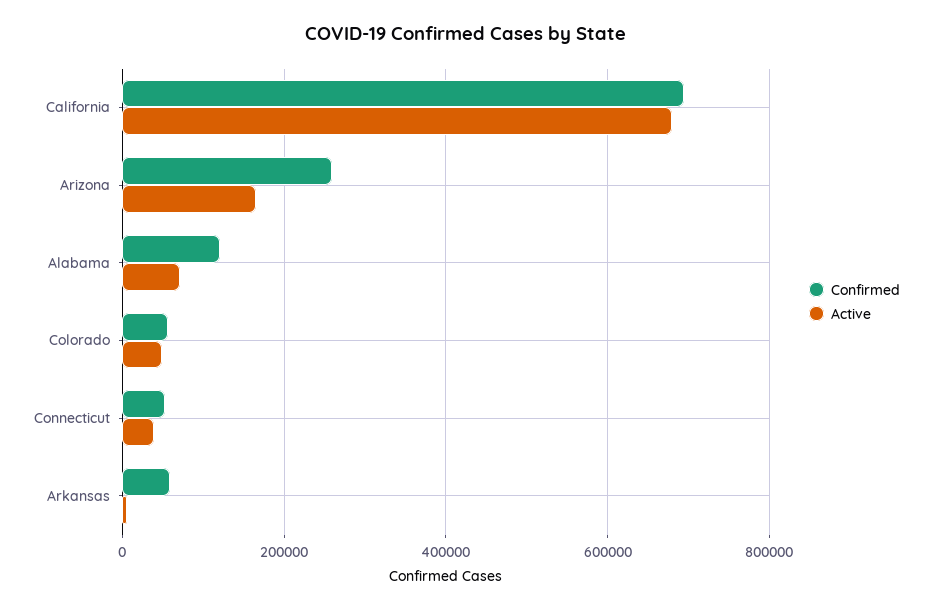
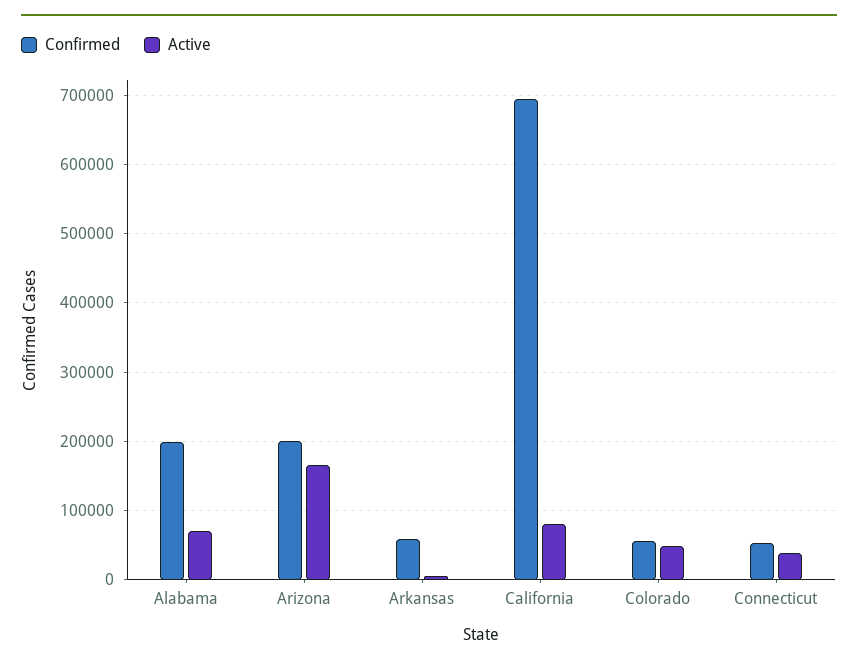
Active, California: 680000 -> 80000
Confirmed, Arizona: 260000 -> 200000
Confirmed, Alabama: 120000 -> 200000

